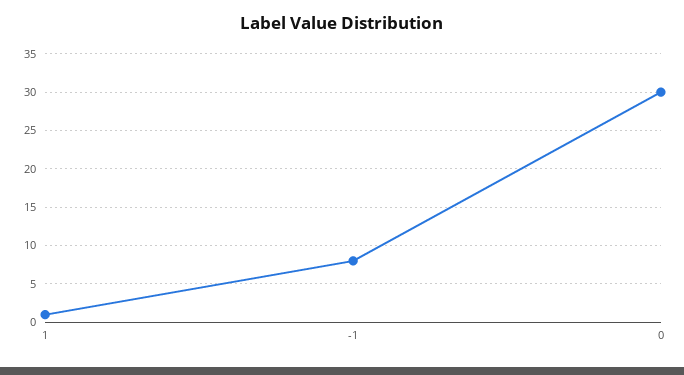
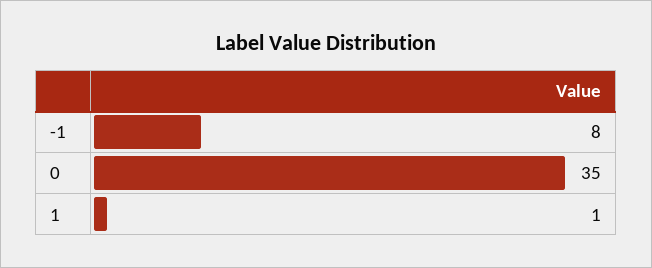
0: 30 -> 35

